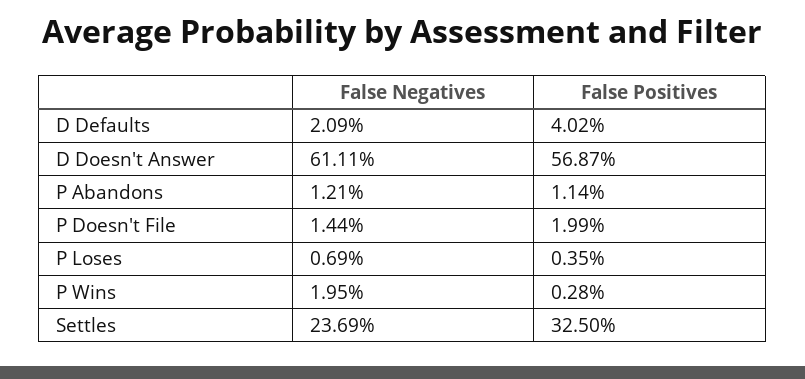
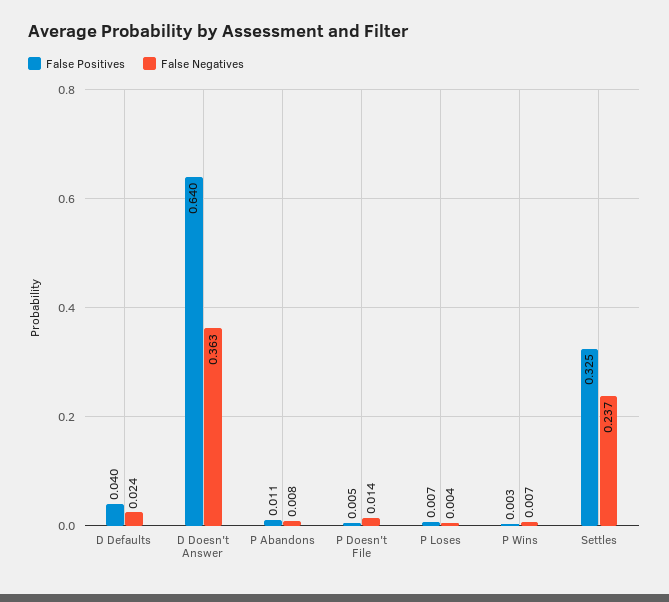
False Negatives, D Defaults: 0.0209 -> 0.024
False Negatives, D Doesn't Answer: 0.6111 -> 0.363
False Positives, D Doesn't Answer: 0.5687 -> 0.64
False Negatives, P Abandons: 0.0121 -> 0.008
False Positives, P Doesn't File: 0.0199 -> 0.005
False Negatives, P Loses: 0.0069 -> 0.004
False Positives, P Loses: 0.0035 -> 0.007
False Negatives, P Wins: 0.0195 -> 0.007

